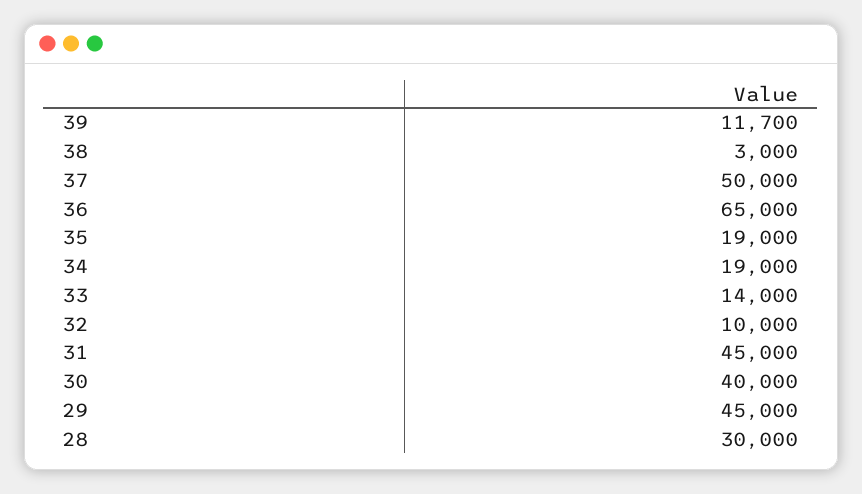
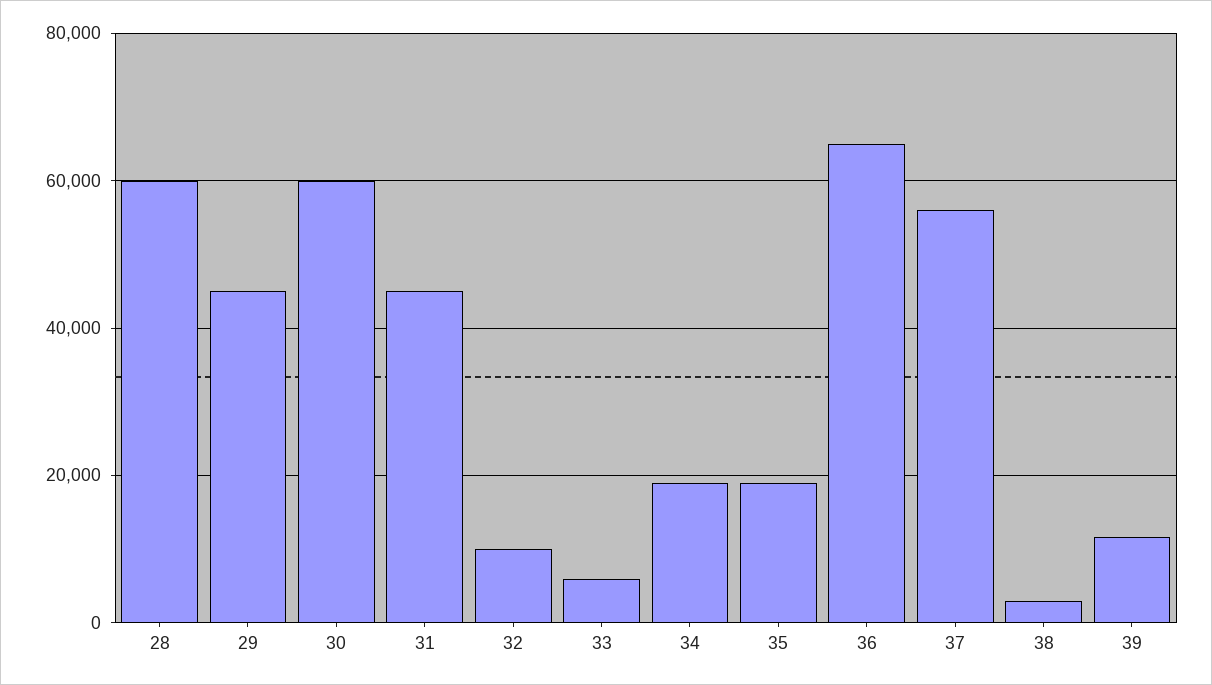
37: 50000 -> 56000
33: 14000 -> 6000
30: 40000 -> 60000
28: 30000 -> 60000

